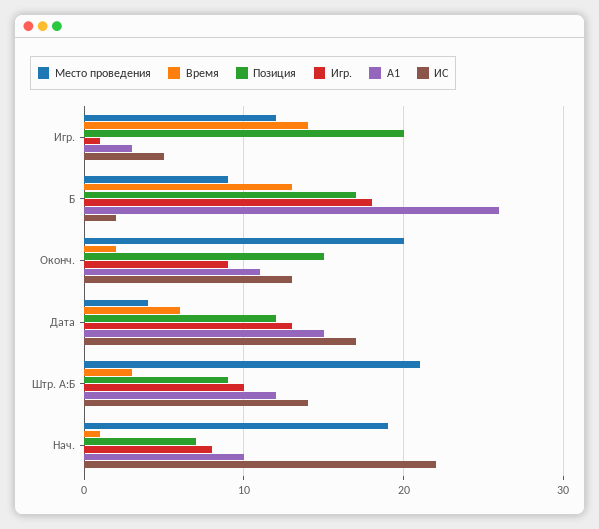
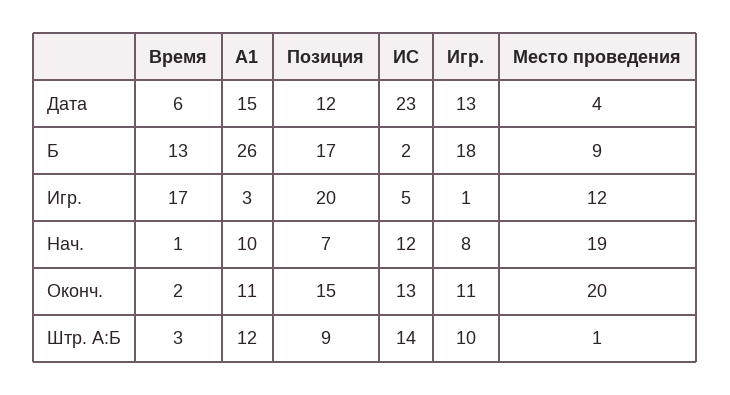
Время, Игр.: 14 -> 17
Игр., Оконч.: 9 -> 11
ИС, Дата: 17 -> 23
Место проведения, Штр. А:Б: 21 -> 1
ИС, Нач.: 22 -> 12

